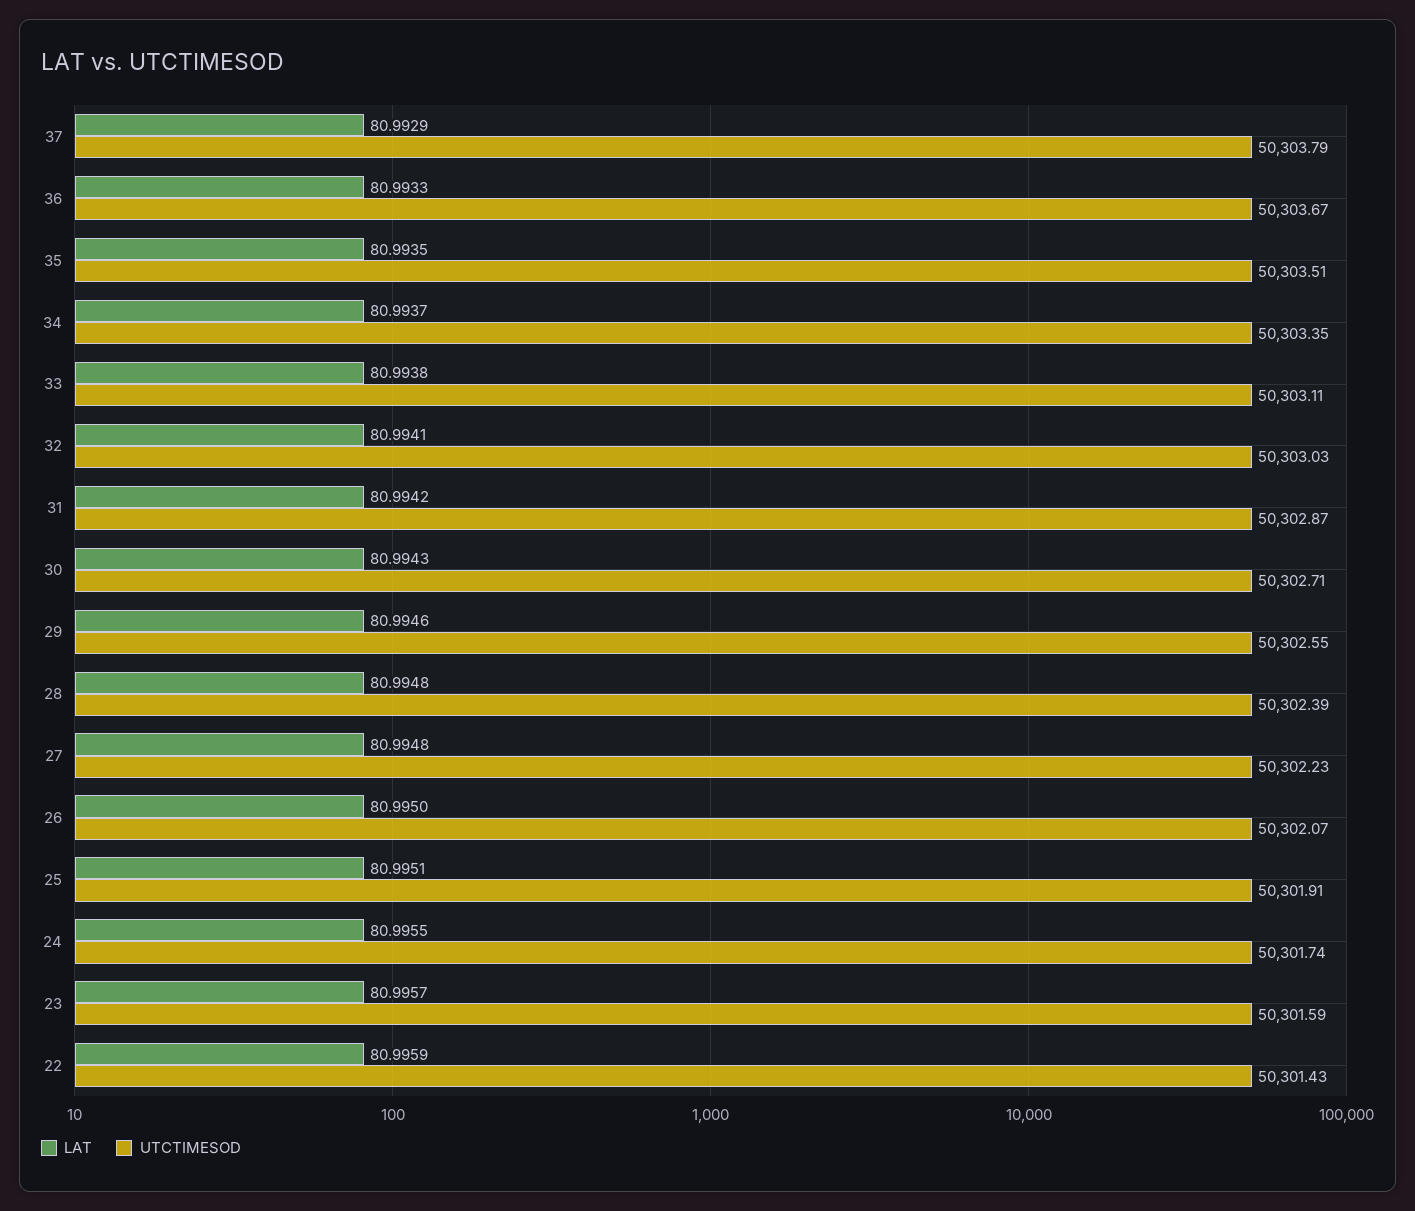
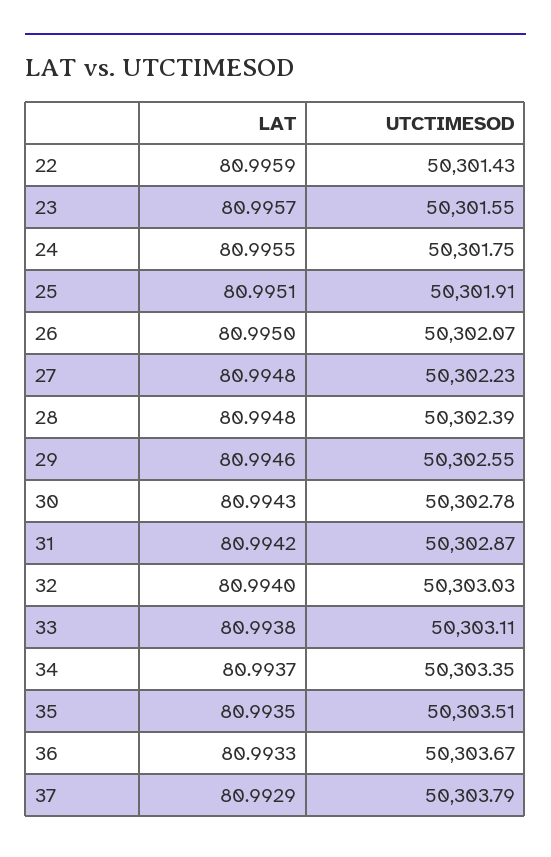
LAT, 32: 80.9941 -> 80.994
UTCTIMESOD, 30: 50302.71 -> 50302.78
UTCTIMESOD, 24: 50301.74 -> 50301.75
UTCTIMESOD, 23: 50301.59 -> 50301.55

